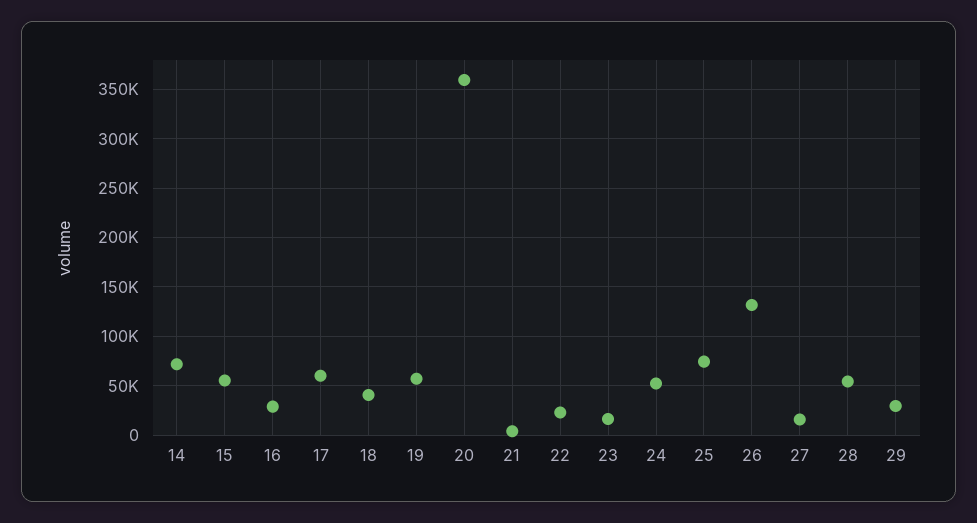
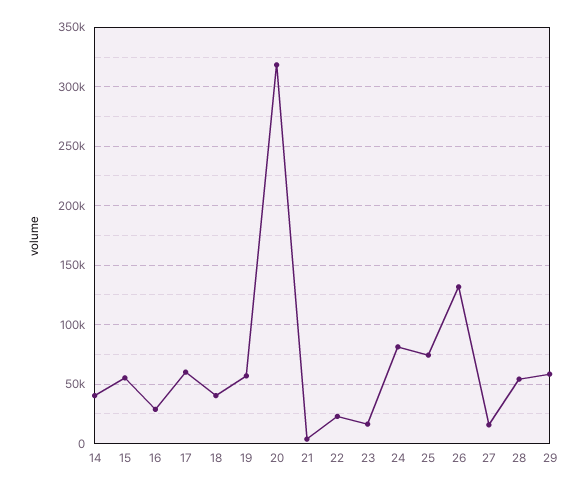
14: 70000 -> 40000
20: 360000 -> 320000
24: 50000 -> 80000
29: 30000 -> 60000

